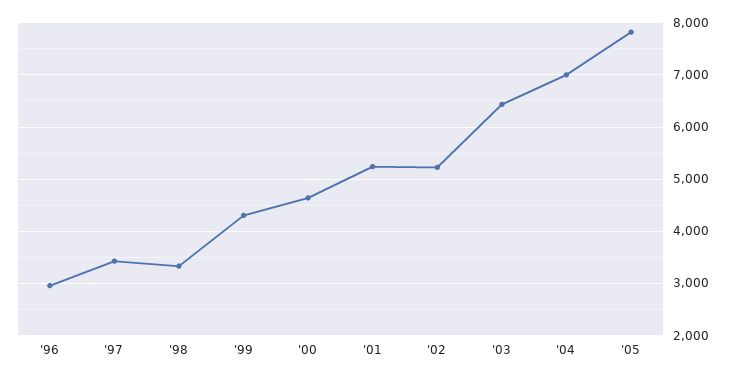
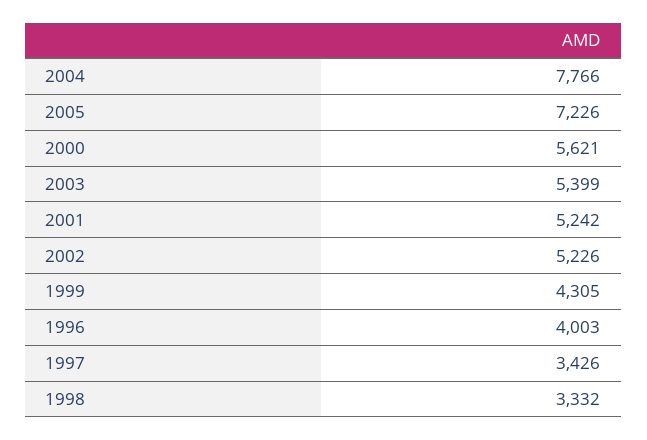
'96: 3000 -> 4003
'00: 4600 -> 5621
'03: 6400 -> 5399
'04: 7000 -> 7766
'05: 7800 -> 7226

